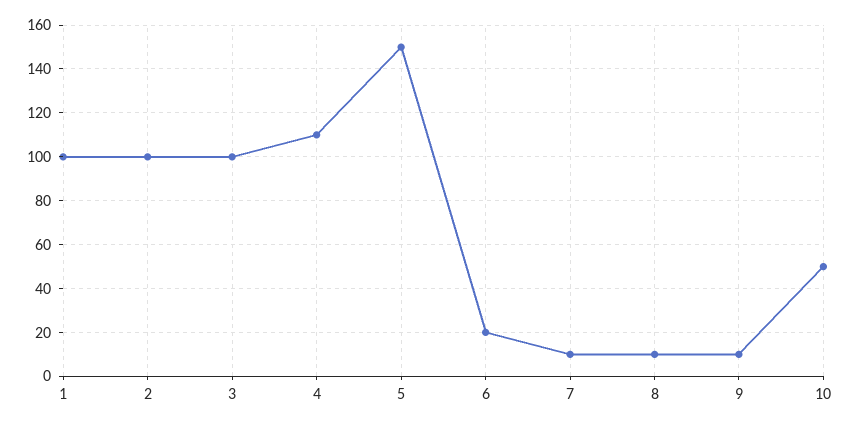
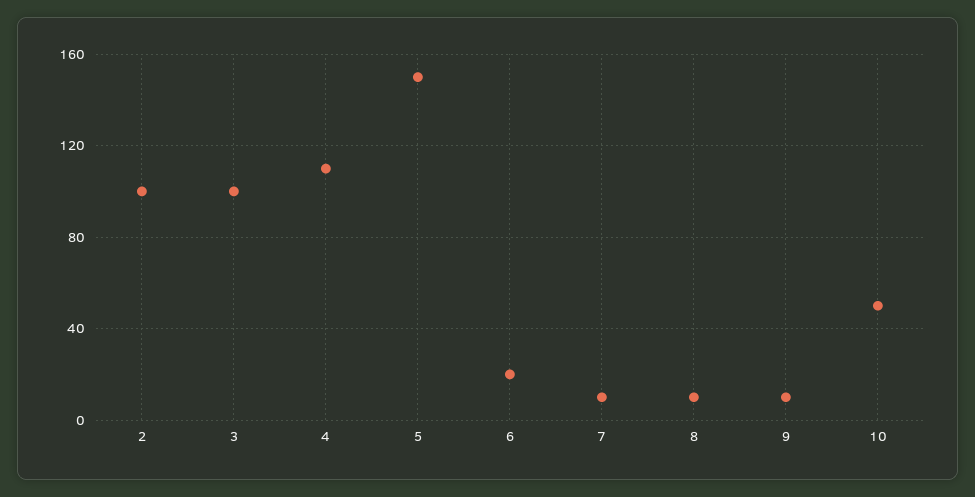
1: 100 -> none

